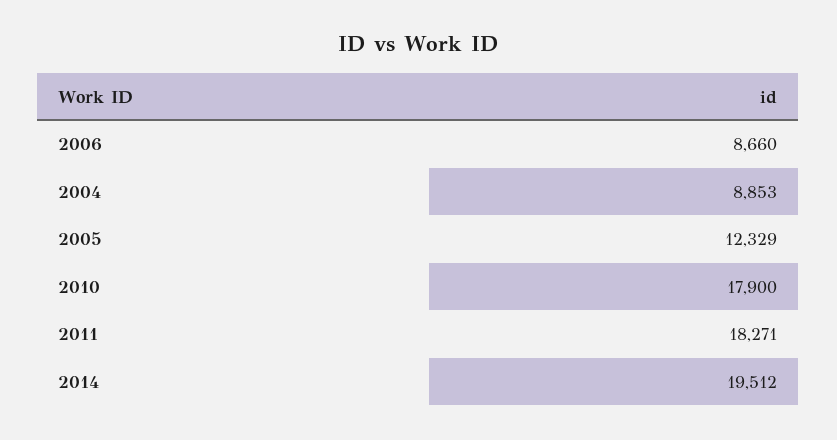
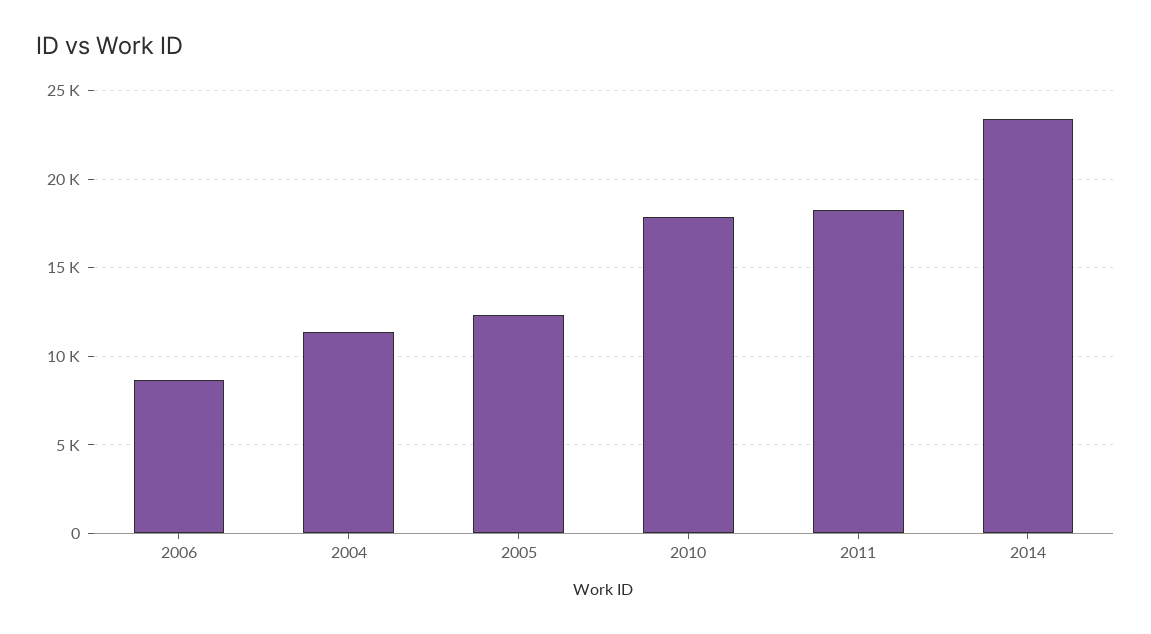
2004: 8853 -> 11500
2014: 19512 -> 23500

